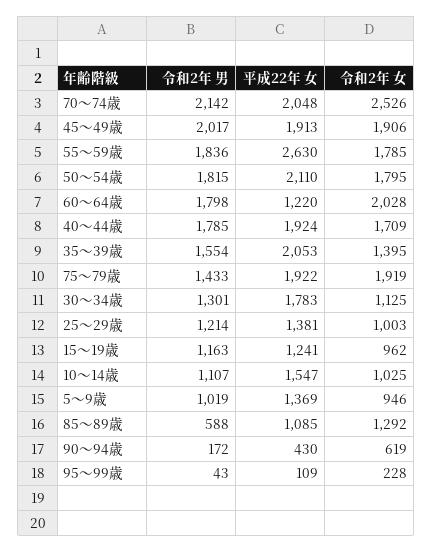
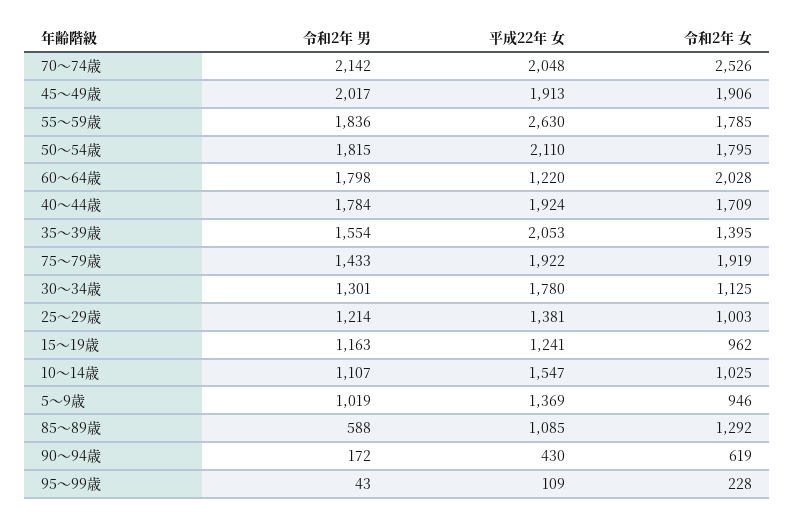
令和2年 男, 40～44歳: 1785 -> 1784
平成22年 女, 30～34歳: 1783 -> 1780

